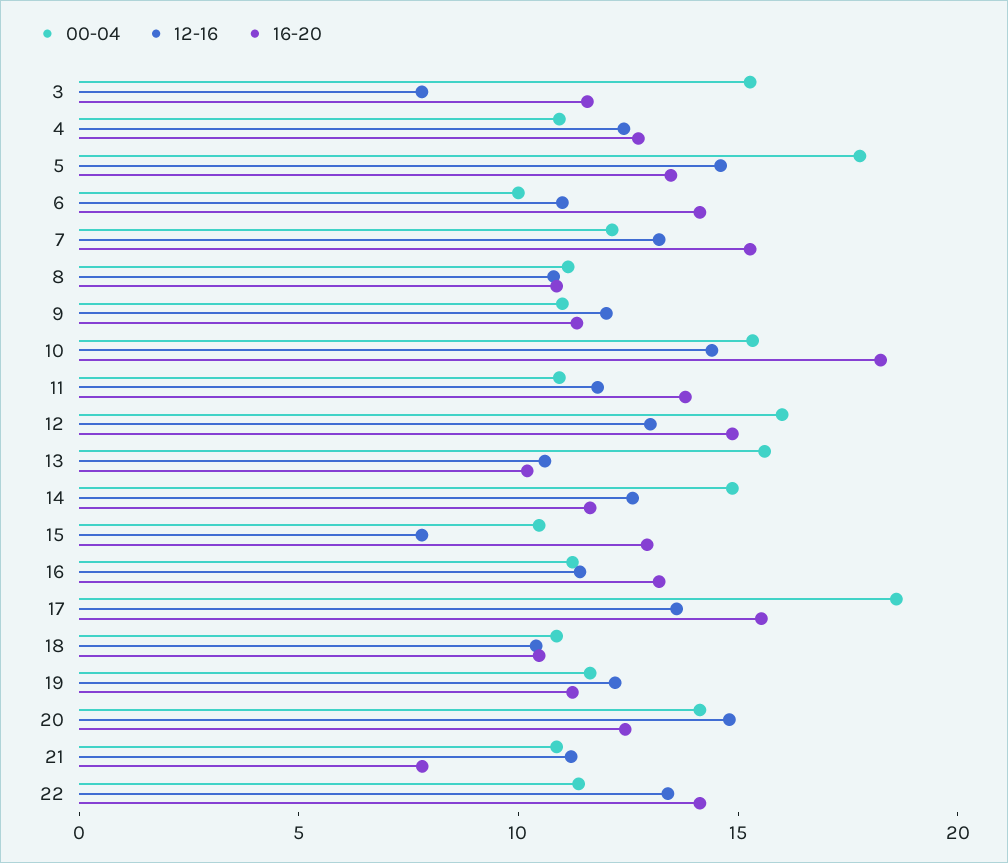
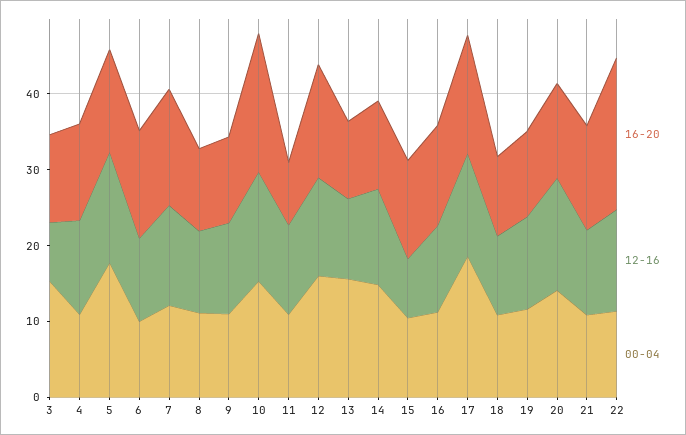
16-20, 11: 14 -> 8
16-20, 21: 8 -> 14
16-20, 22: 14 -> 20

